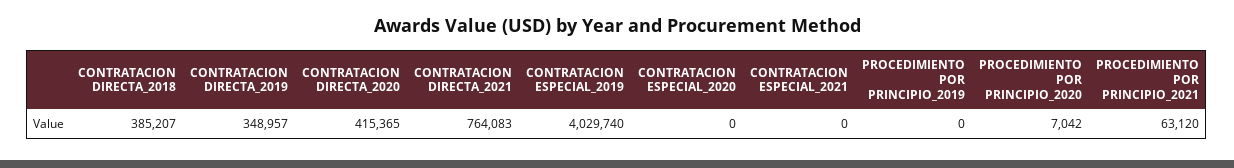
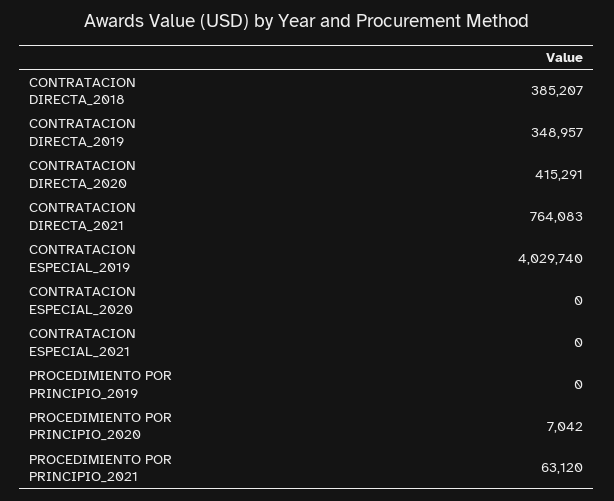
CONTRATACION DIRECTA_2020: 415365 -> 415291

